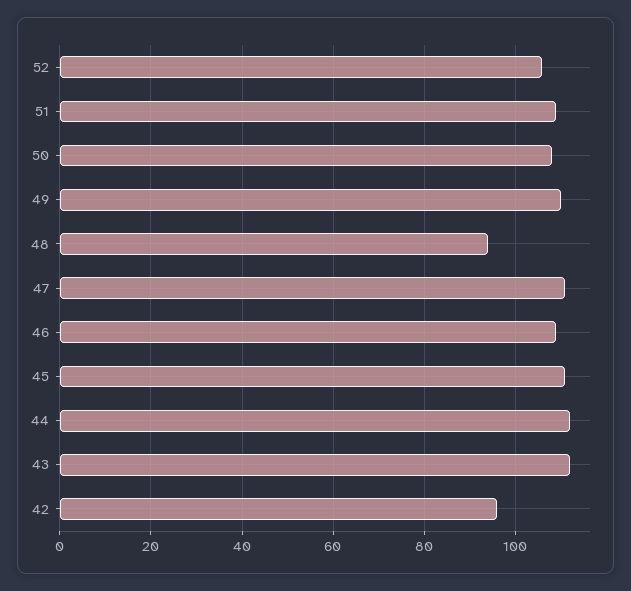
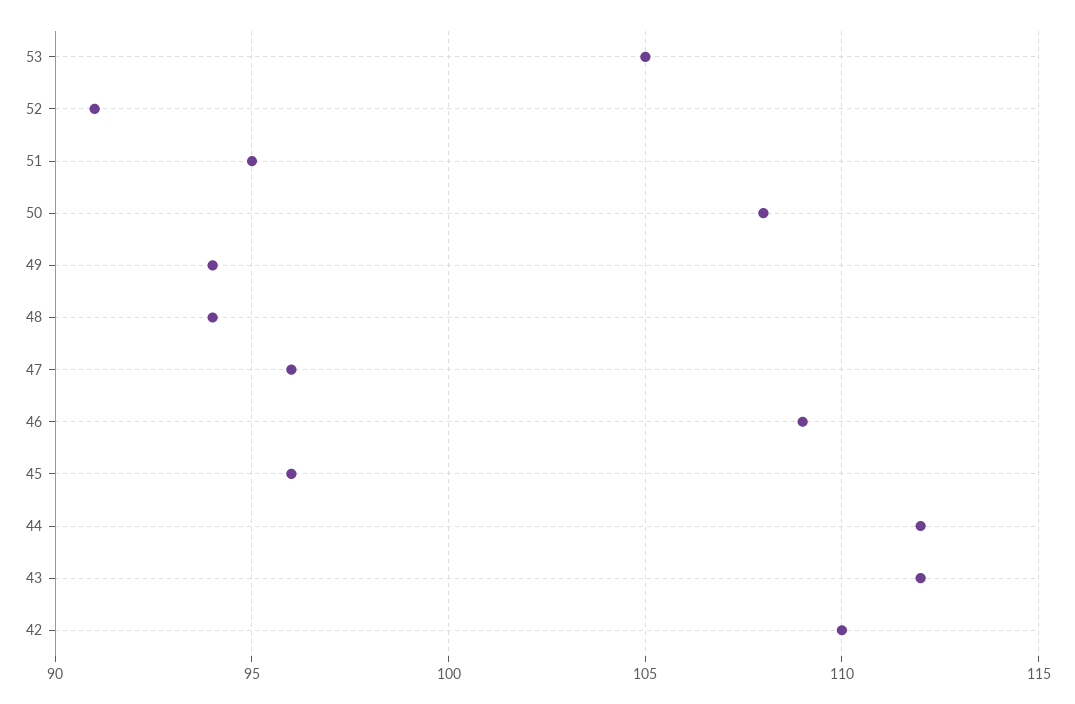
52: 105 -> 91
51: 110 -> 95
49: 110 -> 94
47: 110 -> 96
45: 110 -> 96
42: 95 -> 110
53: none -> 105

